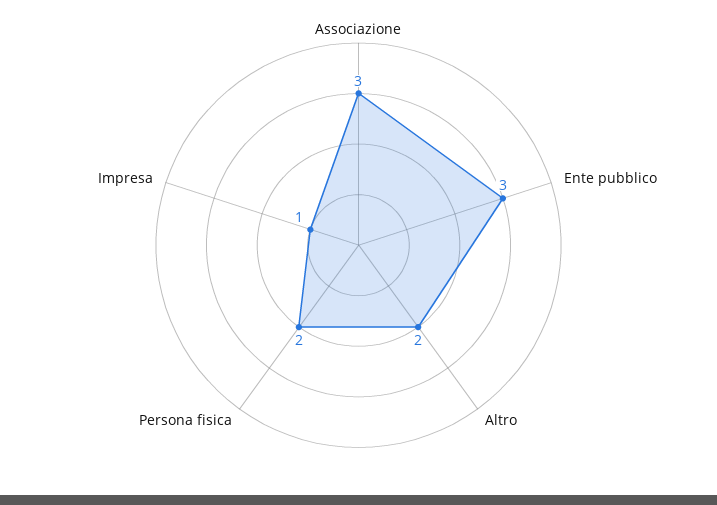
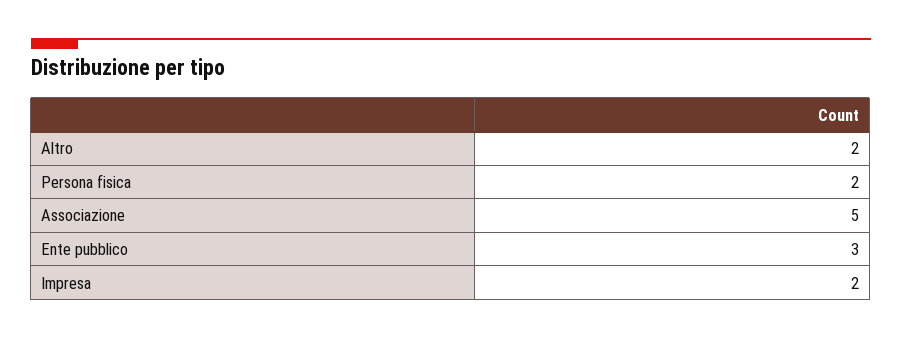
Associazione: 3 -> 5
Impresa: 1 -> 2

